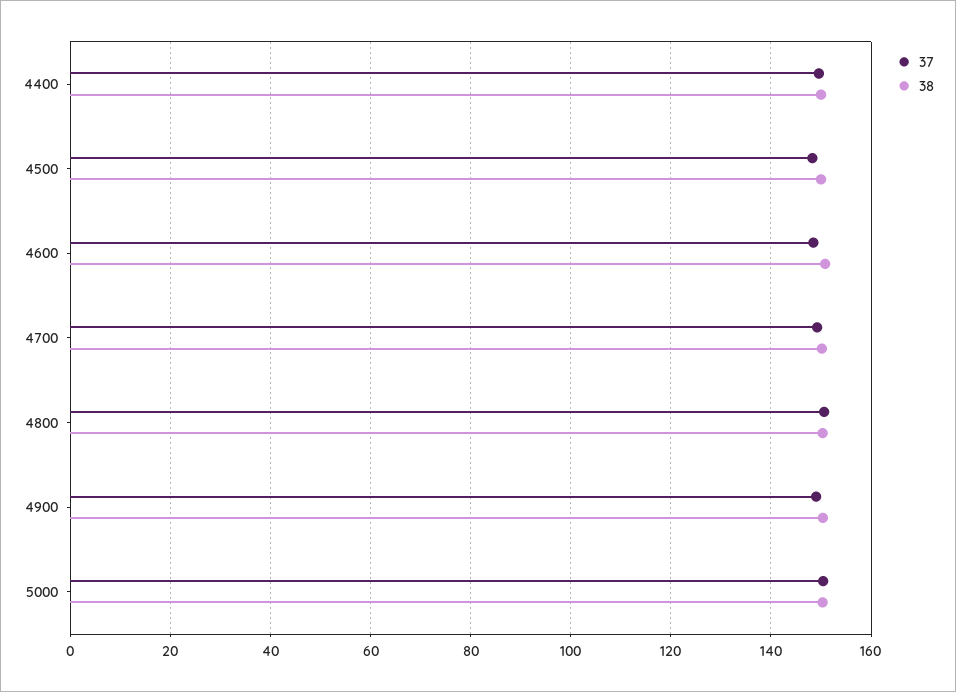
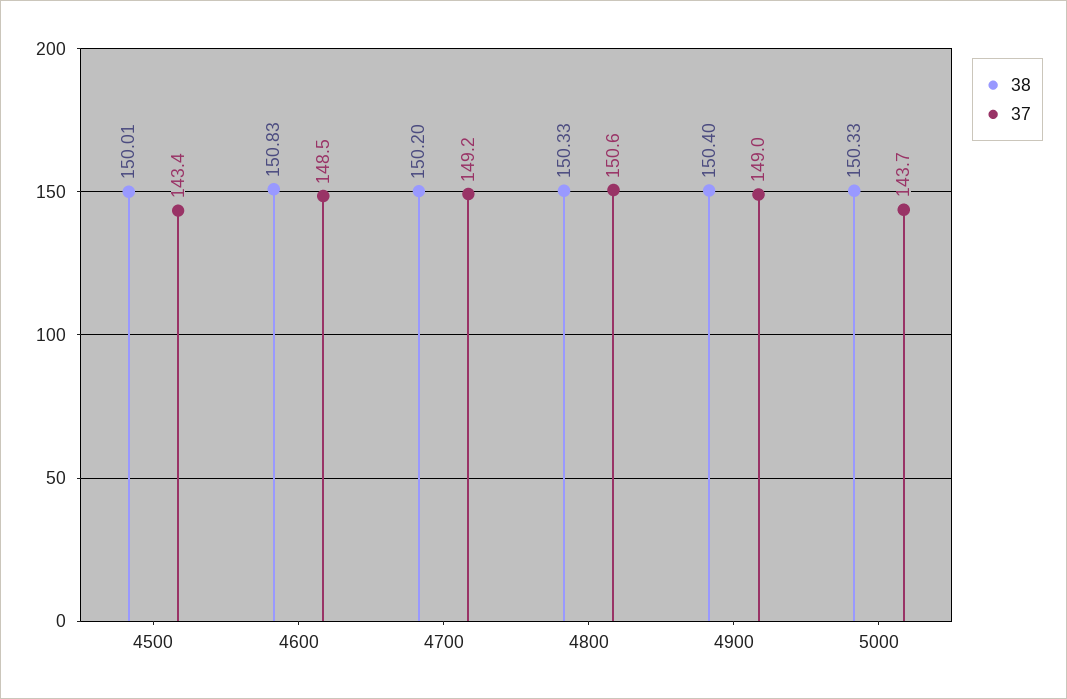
37, 4400: 150 -> none
38, 4400: 150 -> none
37, 4500: 148 -> 143.4
37, 5000: 150 -> 143.7

